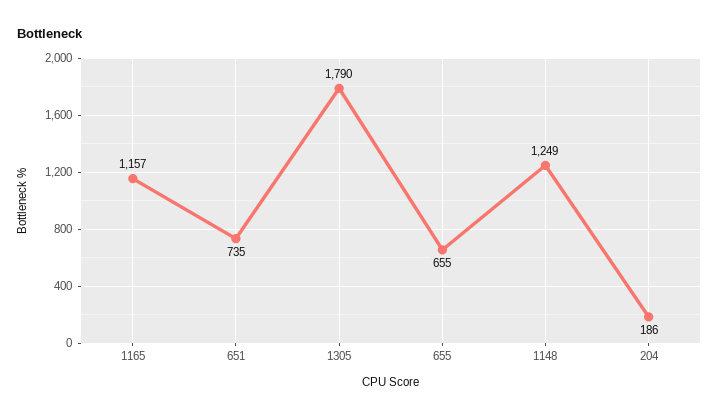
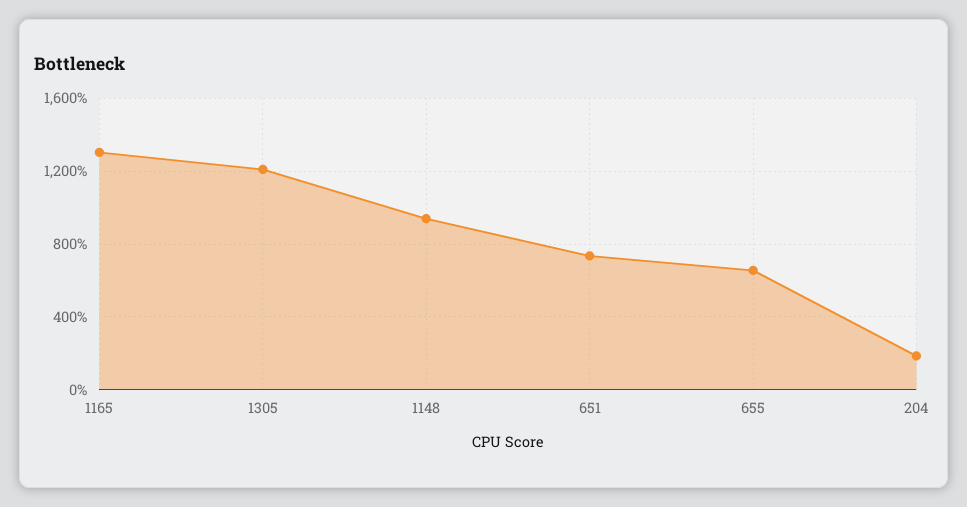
1165: 1157 -> 1300
1305: 1790 -> 1200
1148: 1249 -> 950

